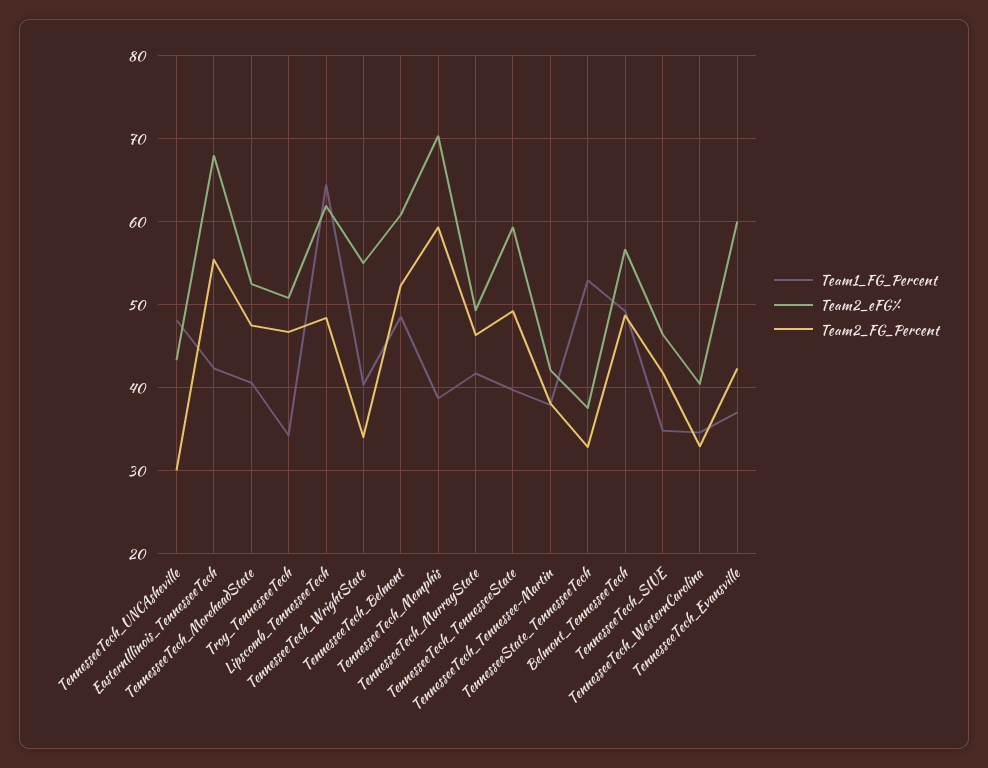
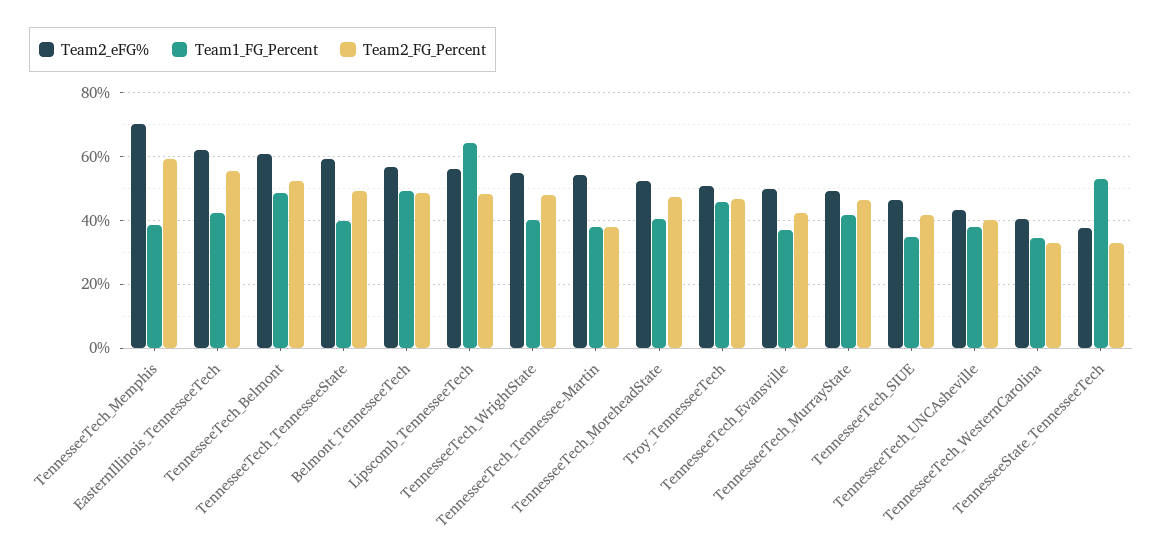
Team1_FG_Percent, TennesseeTech_UNCAsheville: 48 -> 38
Team2_FG_Percent, TennesseeTech_UNCAsheville: 30 -> 40
Team2_eFG%, EasternIllinois_TennesseeTech: 68 -> 62
Team1_FG_Percent, Troy_TennesseeTech: 34 -> 46
Team2_eFG%, Lipscomb_TennesseeTech: 62 -> 56
Team2_FG_Percent, TennesseeTech_WrightState: 34 -> 48
Team2_eFG%, TennesseeTech_Tennessee-Martin: 42 -> 54
Team2_eFG%, TennesseeTech_Evansville: 60 -> 50

